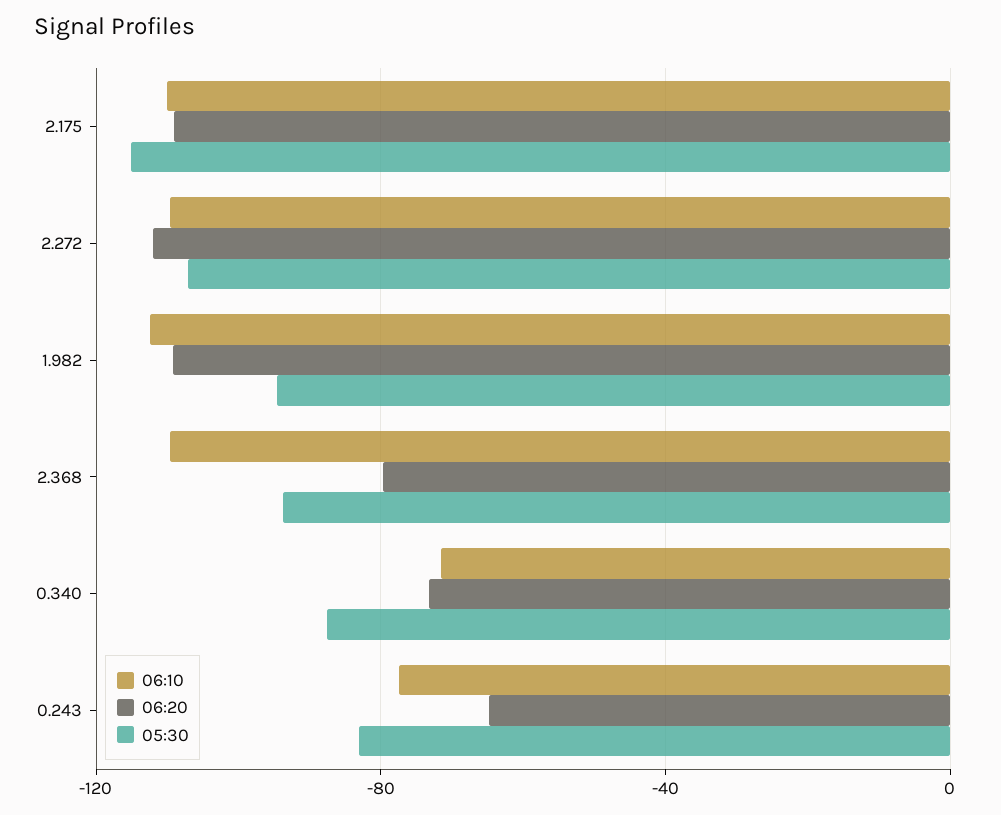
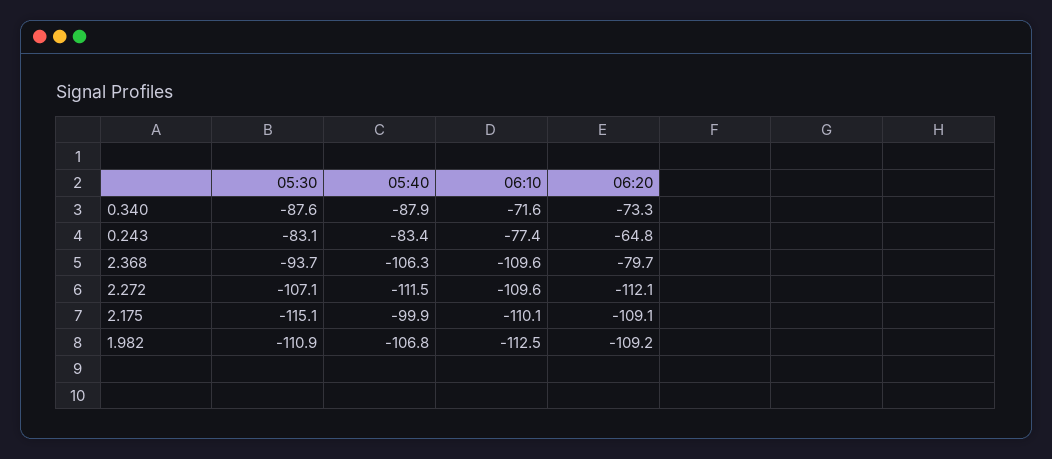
05:30, 1.982: -95 -> -110.9
05:40, 0.340: none -> -87.9
05:40, 0.243: none -> -83.4
05:40, 2.368: none -> -106.3
05:40, 2.272: none -> -111.5
05:40, 2.175: none -> -99.9
05:40, 1.982: none -> -106.8

